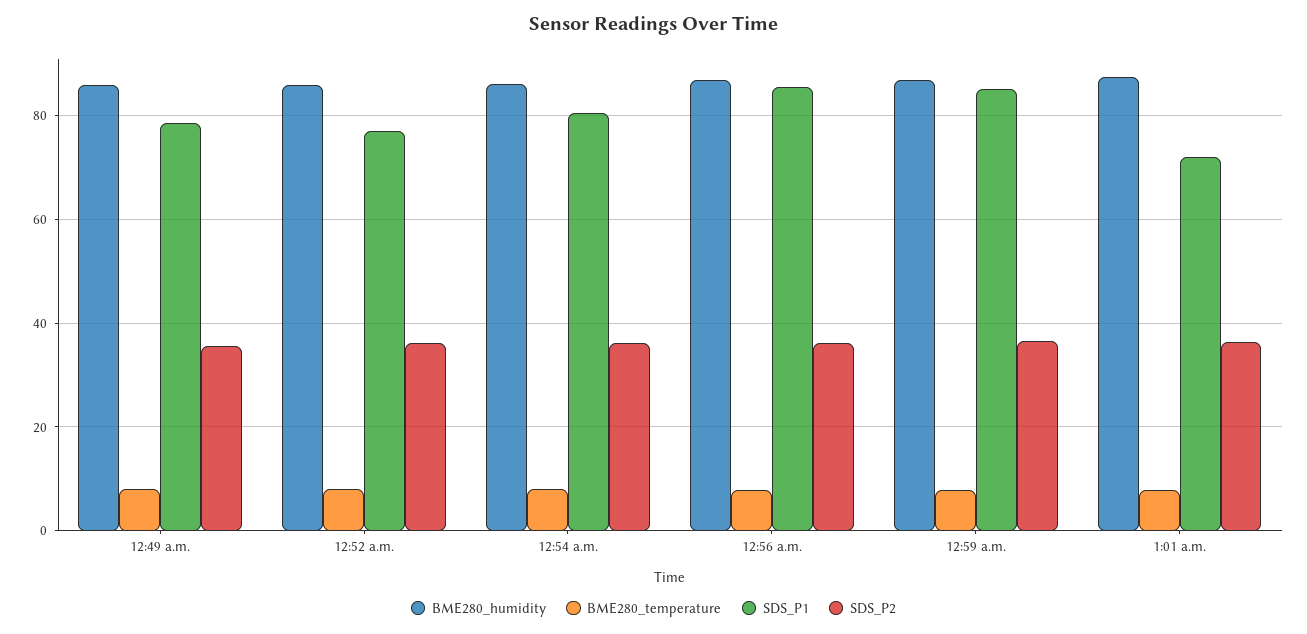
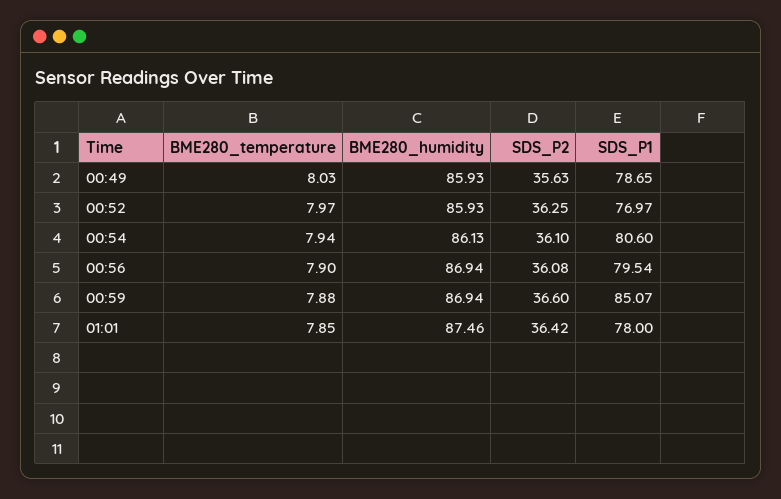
SDS_P1, 12:56 a.m.: 86 -> 79.54
SDS_P1, 1:01 a.m.: 72 -> 78

